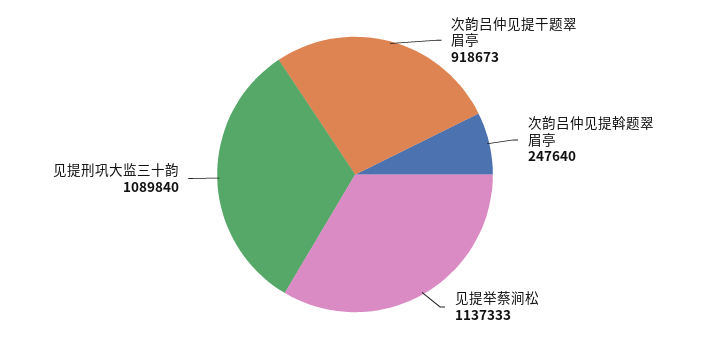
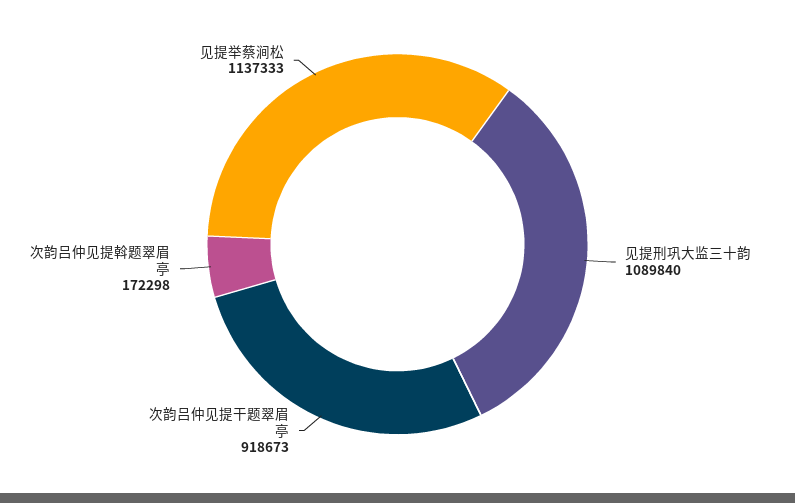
次韵吕仲见提斡题翠眉亭: 247640 -> 172298

